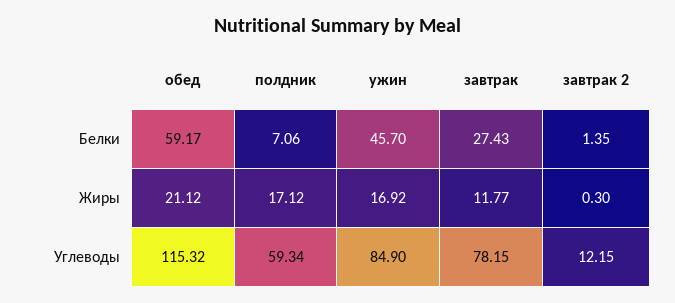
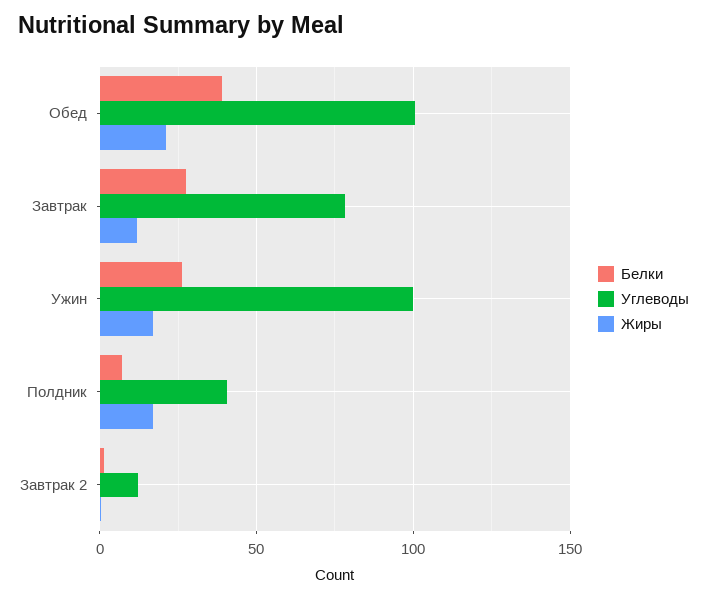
Белки, обед: 59.17 -> 40
Белки, ужин: 45.7 -> 25
Углеводы, обед: 115.32 -> 100
Углеводы, полдник: 59.34 -> 40
Углеводы, ужин: 84.9 -> 100

